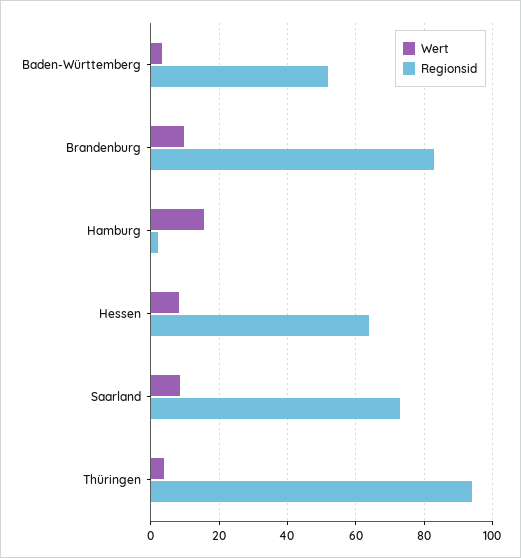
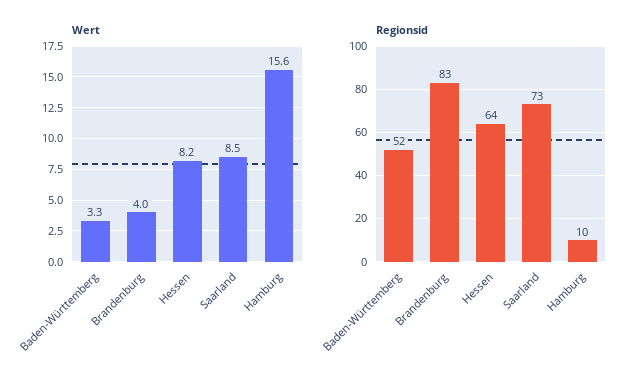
Wert, Brandenburg: 10 -> 4
Regionsid, Hamburg: 2 -> 10
Wert, Thüringen: 4 -> none
Regionsid, Thüringen: 94 -> none

